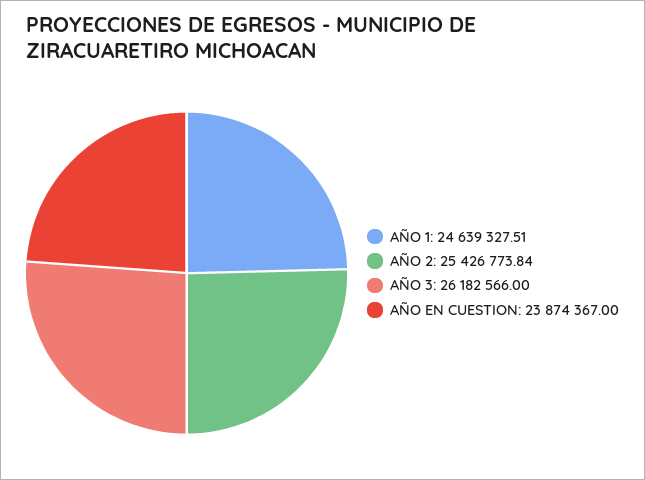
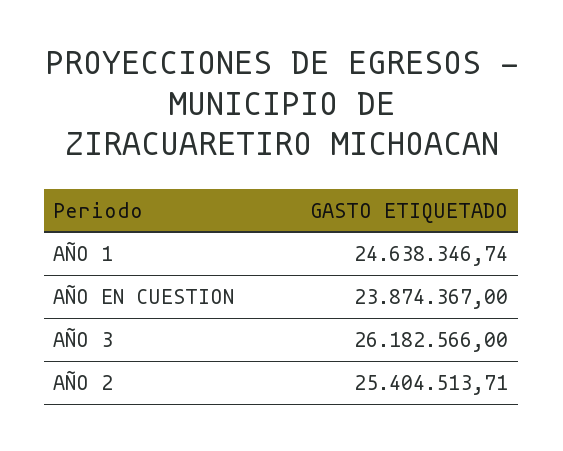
AÑO 1: 24639327.51 -> 24638346.74
AÑO 2: 25426773.84 -> 25404513.71

